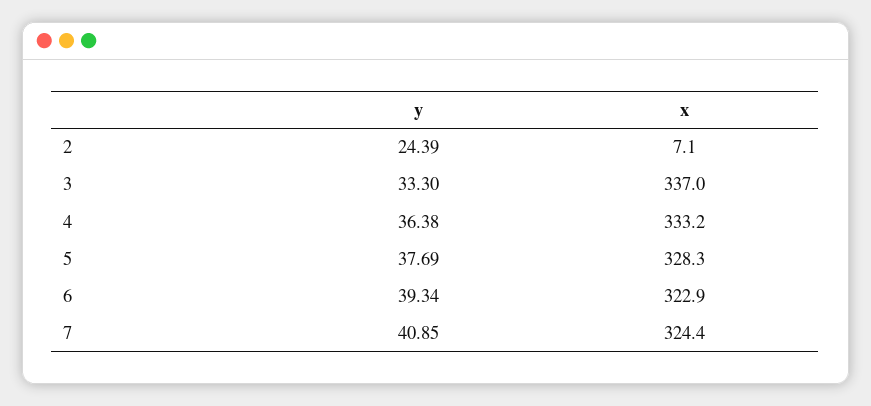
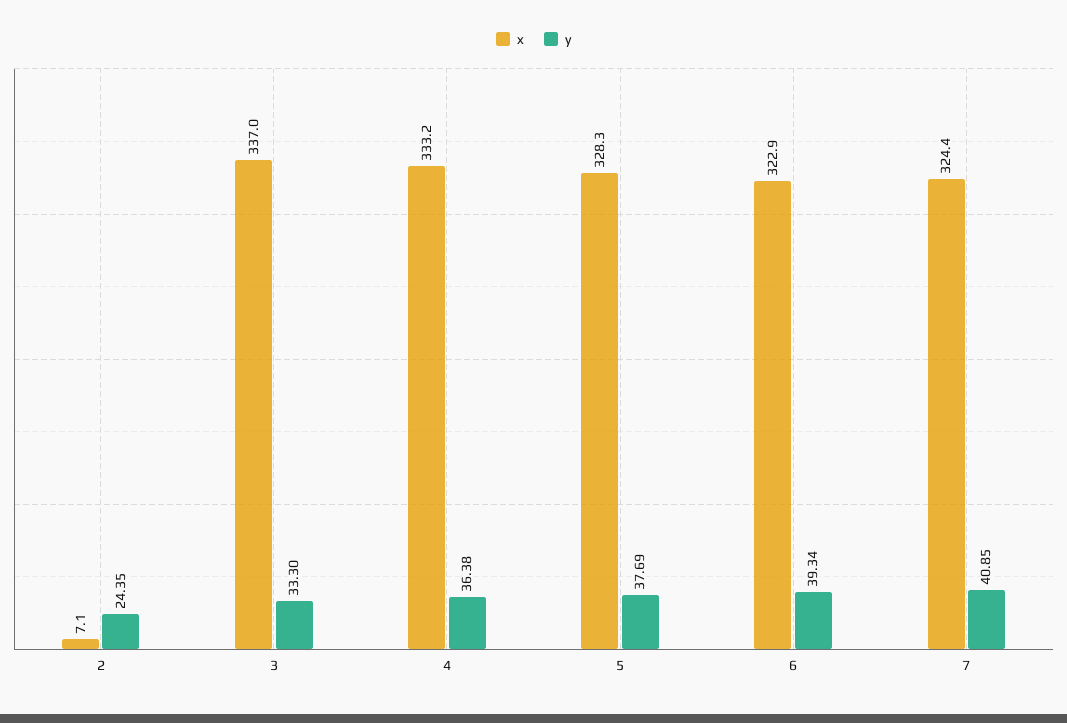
y, 2: 24.39 -> 24.35

